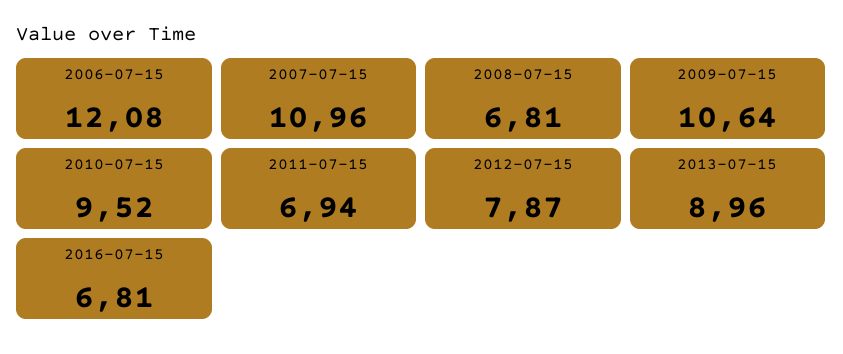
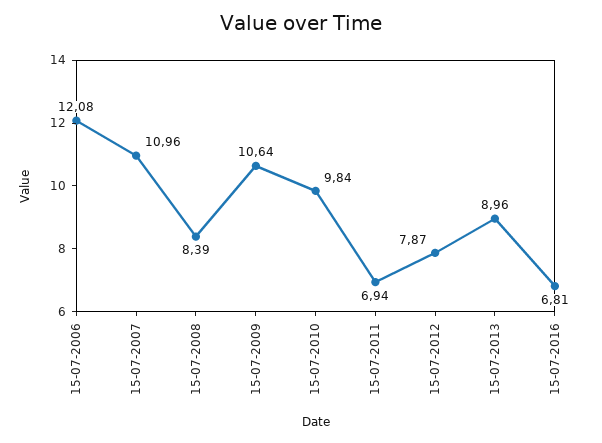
2008-07-15: 6.81 -> 8.39
2010-07-15: 9.52 -> 9.84

